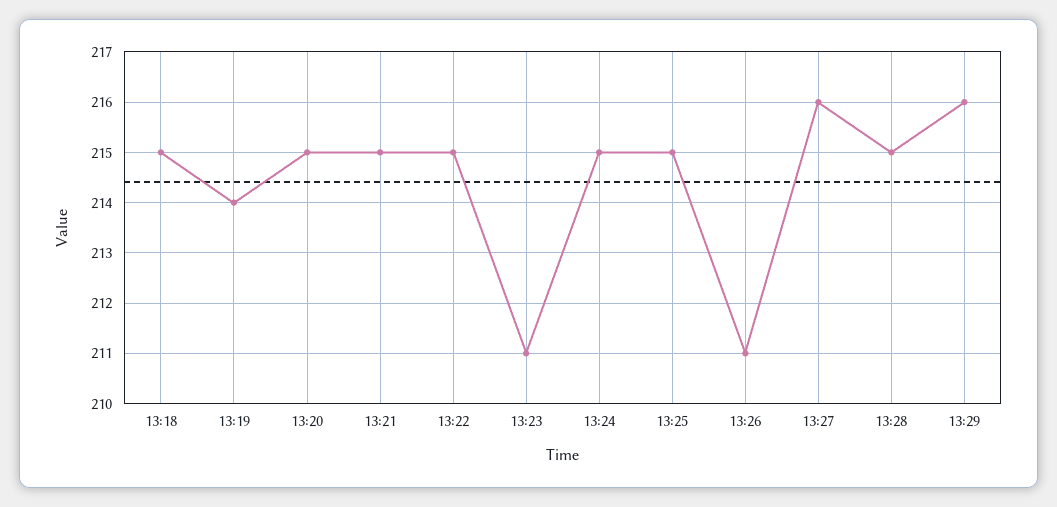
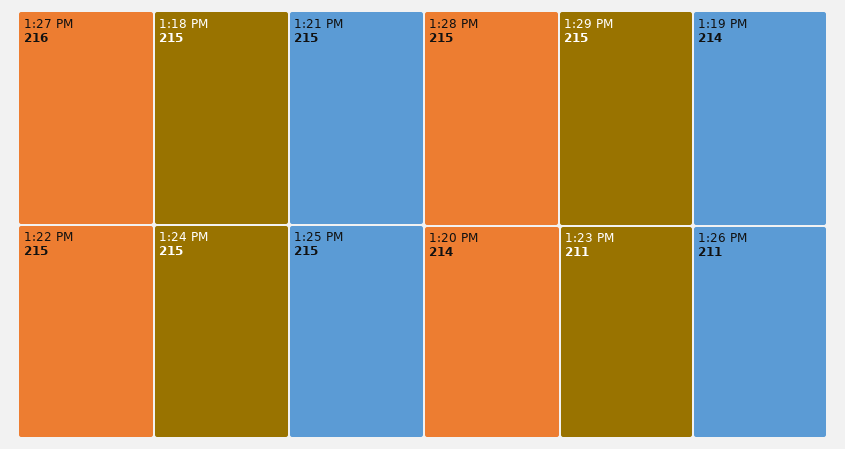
13:20: 215 -> 214
13:29: 216 -> 215

